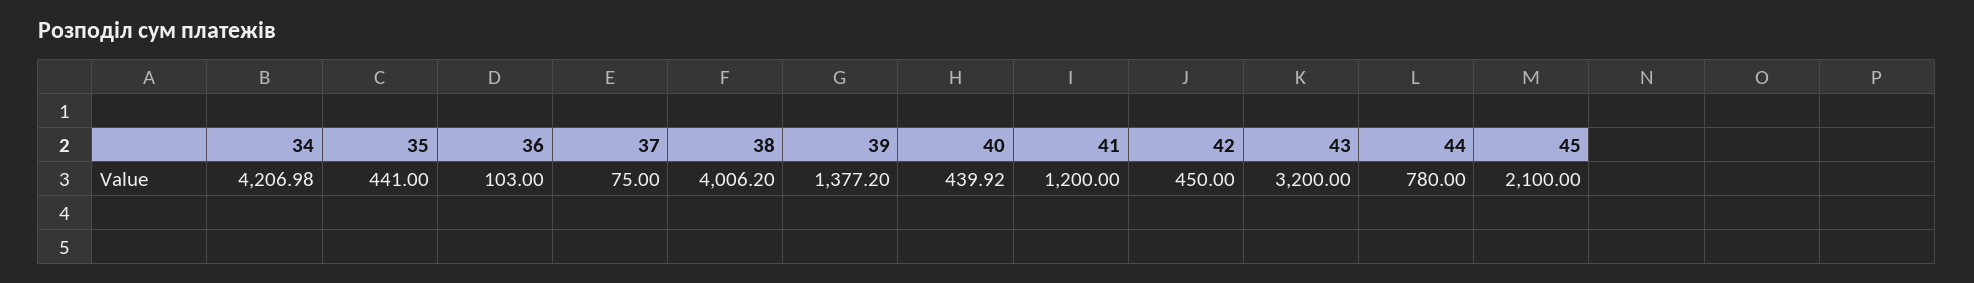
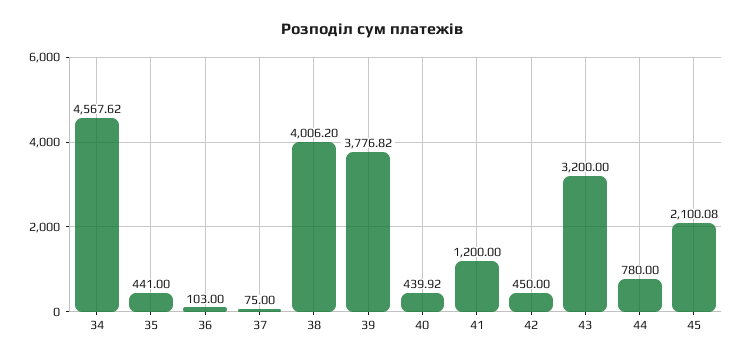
34: 4206.98 -> 4567.62
39: 1377.2 -> 3776.82
45: 2100 -> 2100.08

